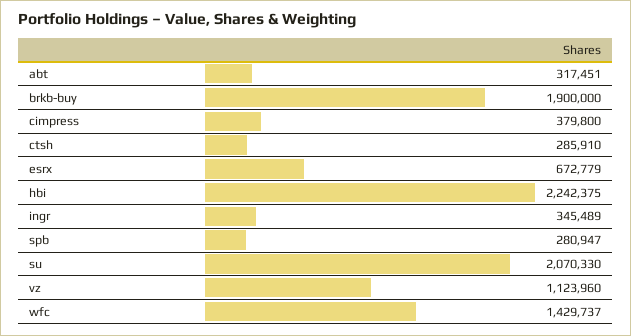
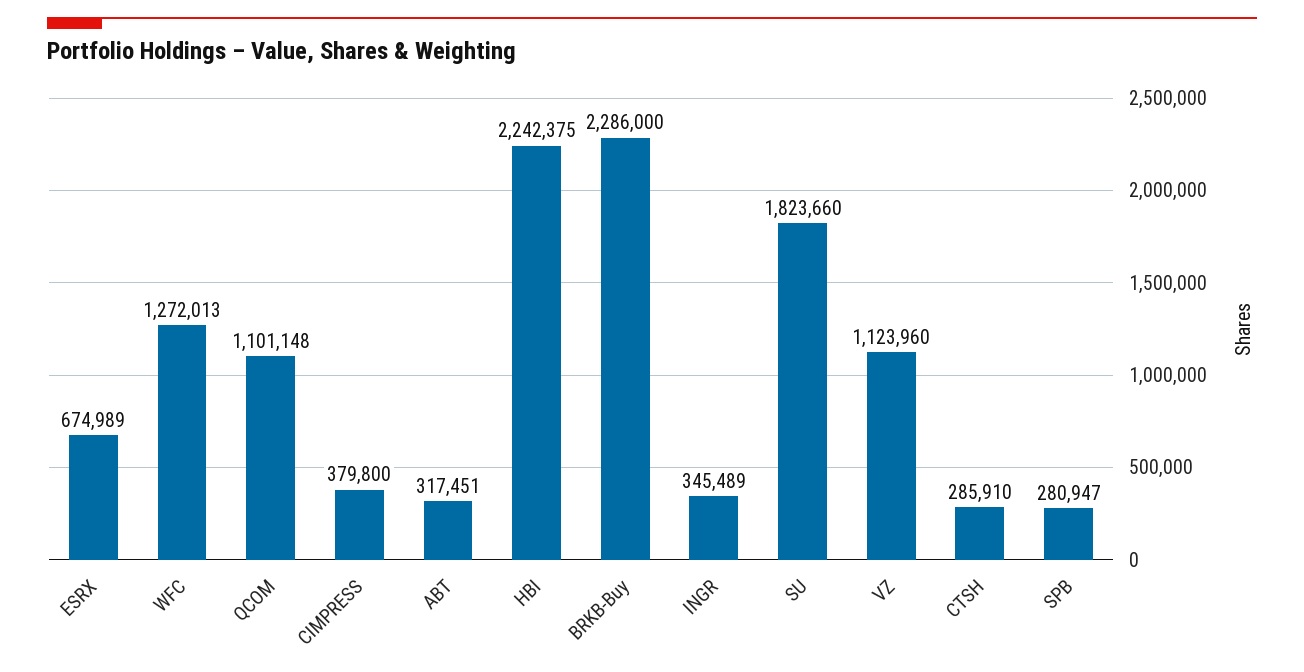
brkb-buy: 1900000 -> 2286000
esrx: 672779 -> 674989
su: 2070330 -> 1823660
wfc: 1429737 -> 1272013
QCOM: none -> 1101148

